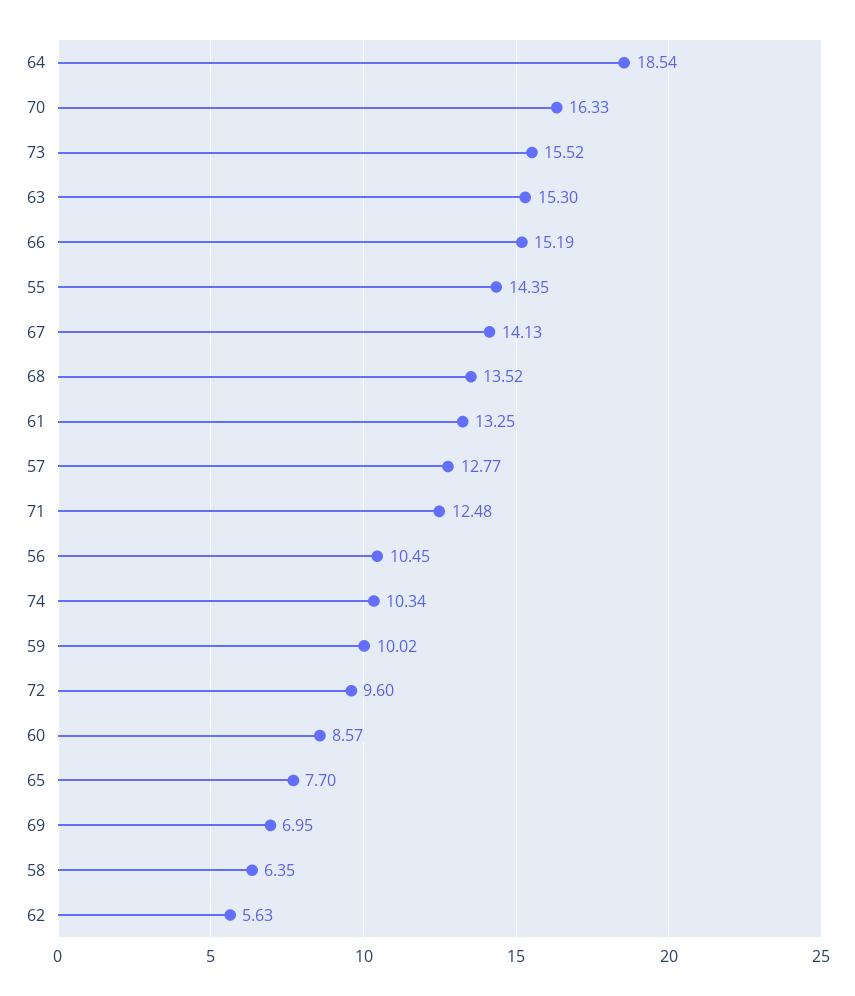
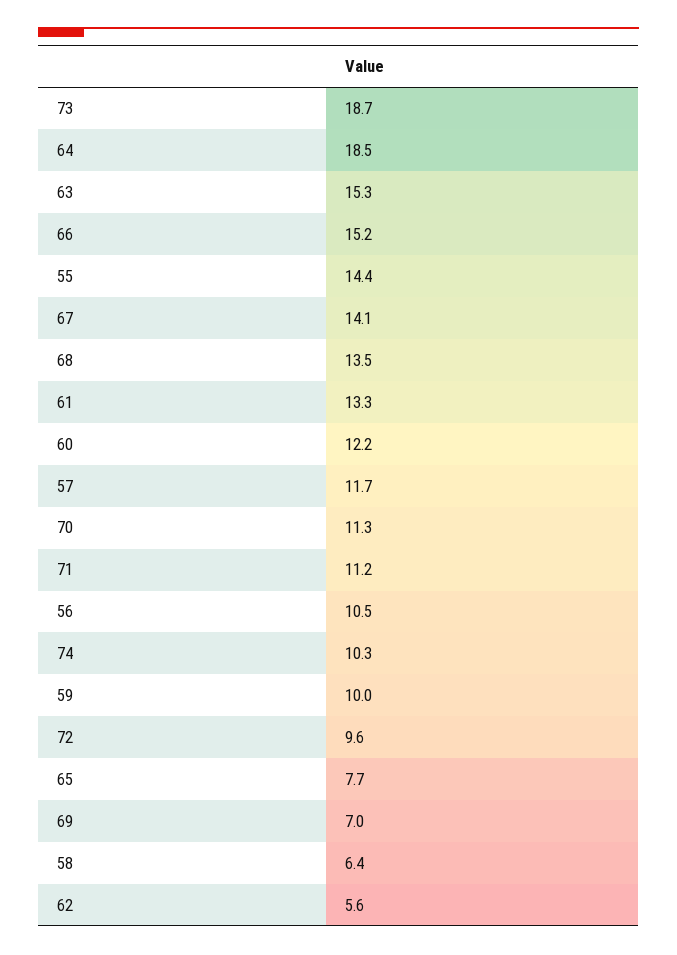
70: 16.33 -> 11.3
73: 15.52 -> 18.7
57: 12.77 -> 11.7
71: 12.48 -> 11.2
60: 8.57 -> 12.2

